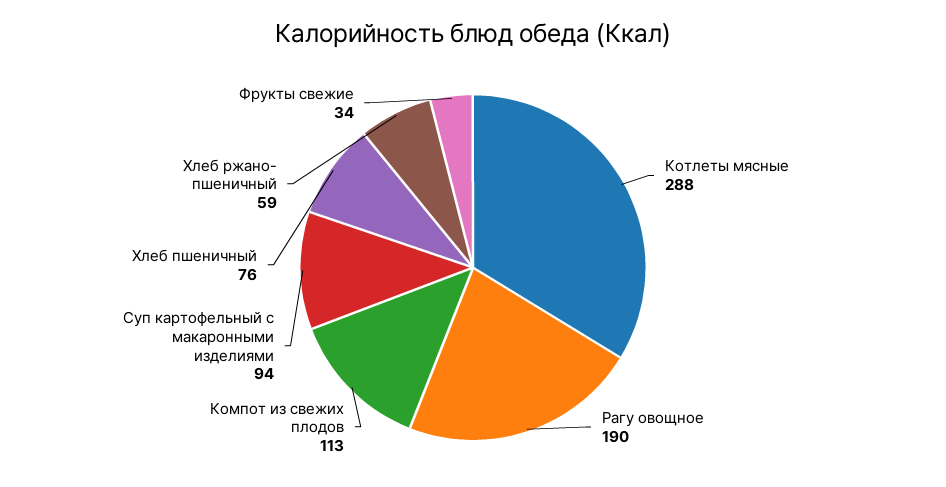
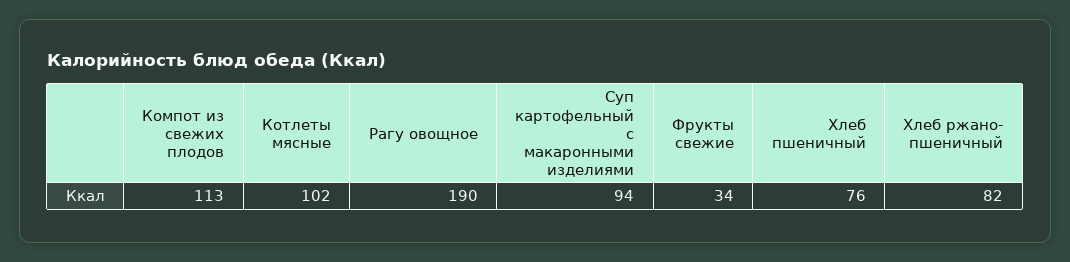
Котлеты мясные: 288 -> 102
Хлеб ржано- пшеничный: 59 -> 82

